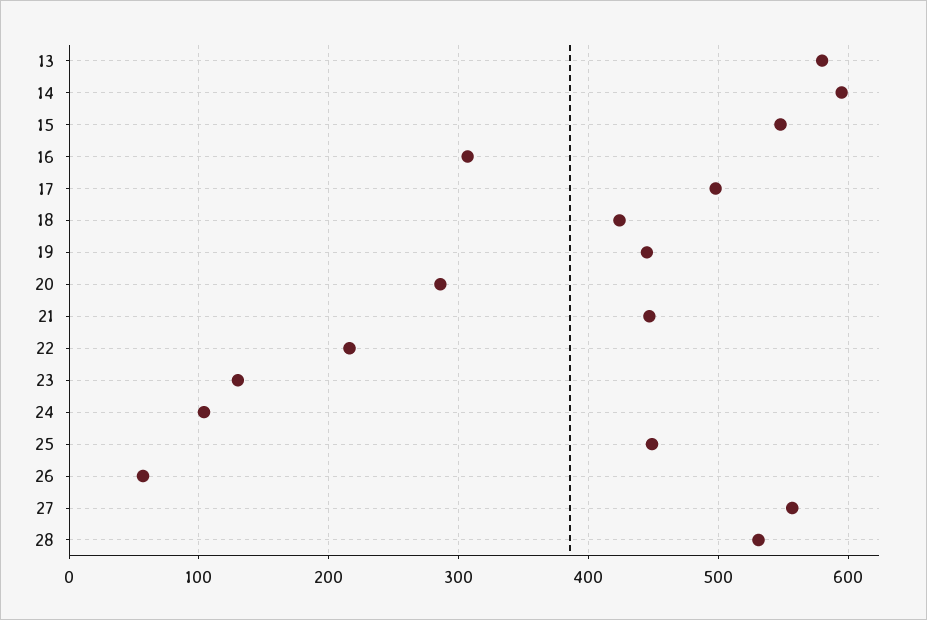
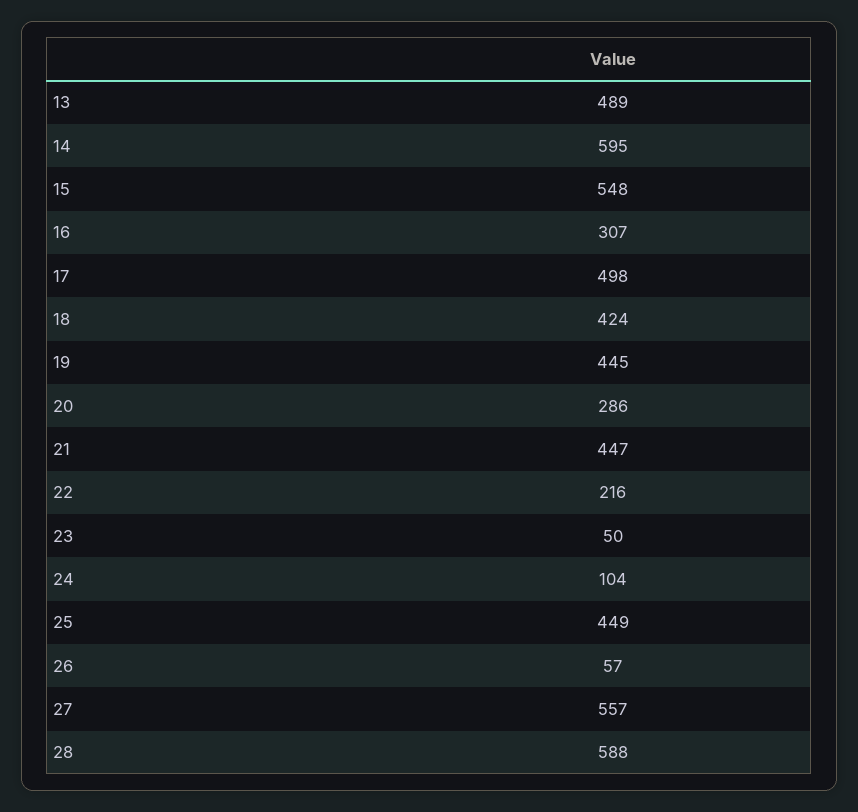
13: 580 -> 489
23: 130 -> 50
28: 530 -> 588

